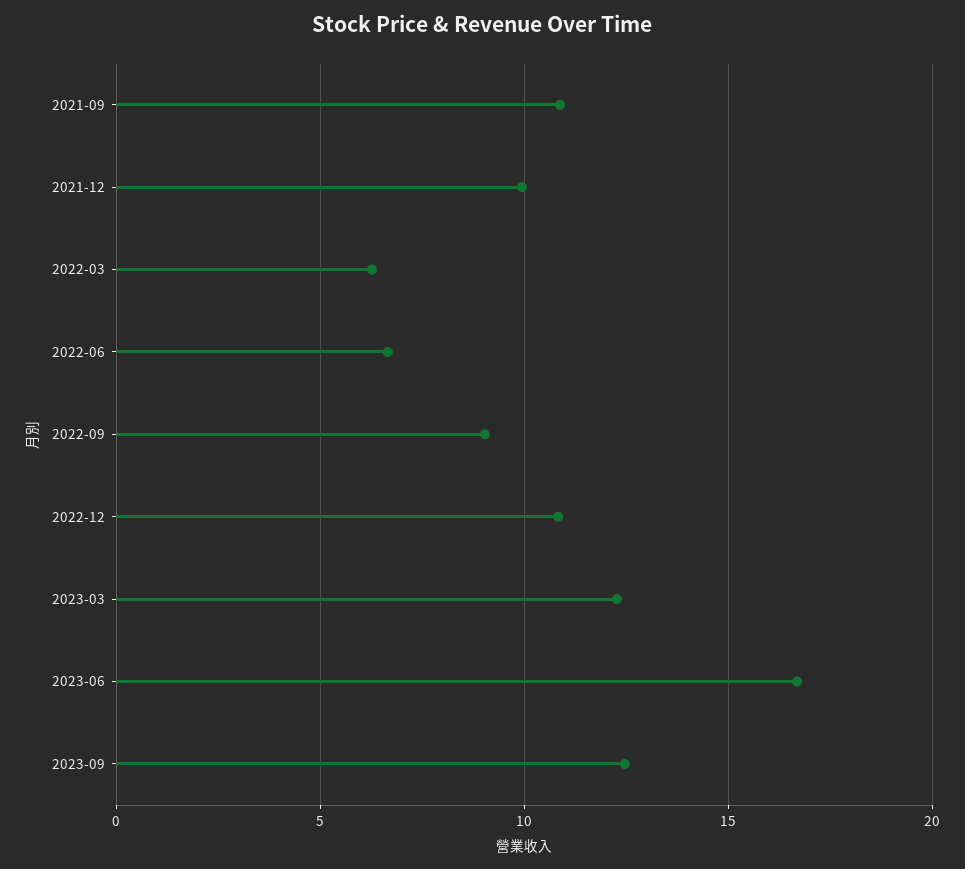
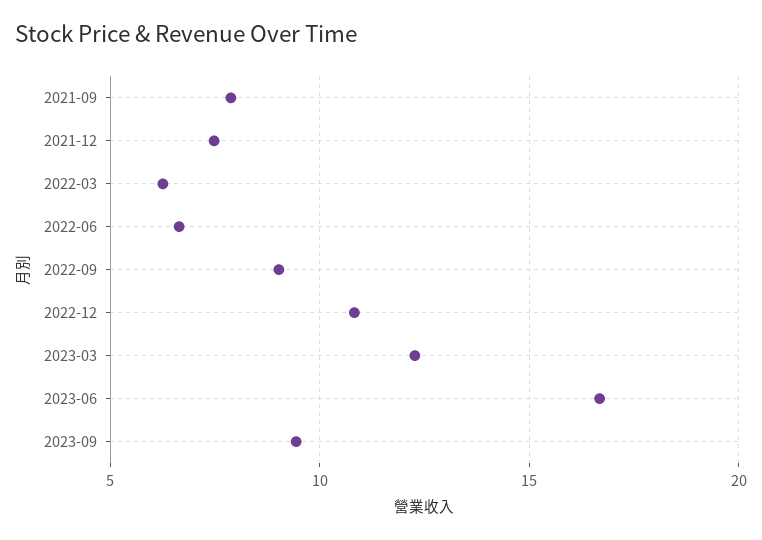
2021-09: 11 -> 8
2021-12: 10 -> 7.5
2023-09: 12.5 -> 9.5

